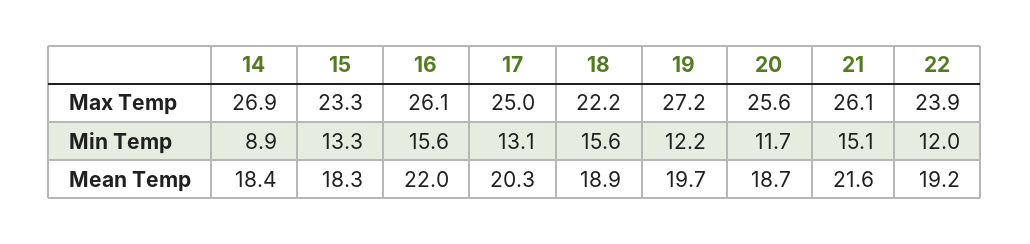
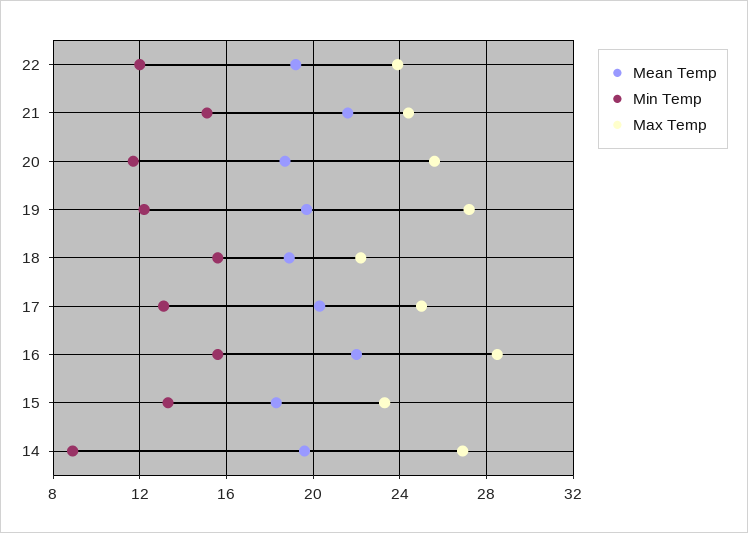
Max Temp, 16: 26.1 -> 28.5
Max Temp, 21: 26.1 -> 24.5
Mean Temp, 14: 18.4 -> 19.5

